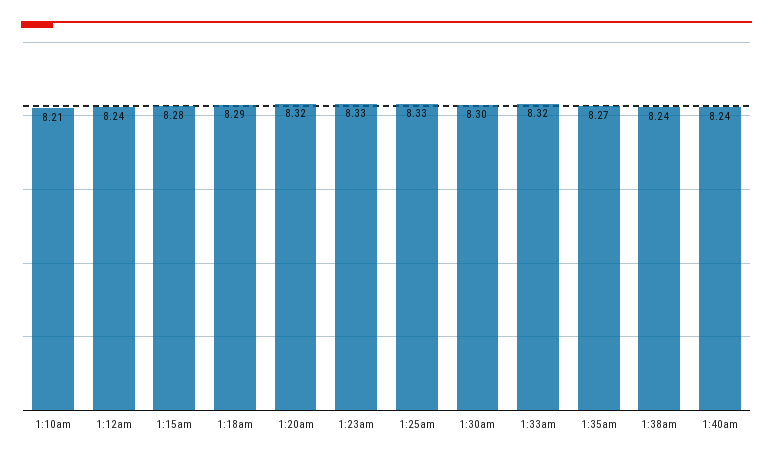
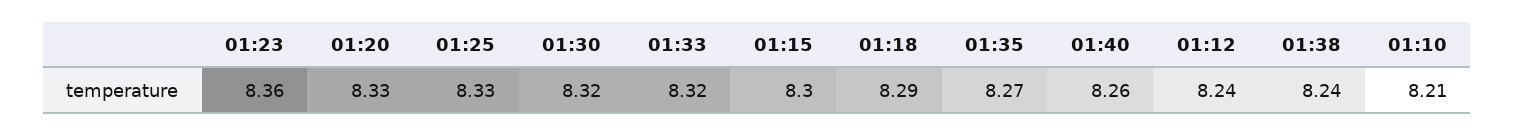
1:15am: 8.28 -> 8.3
1:20am: 8.32 -> 8.33
1:23am: 8.33 -> 8.36
1:30am: 8.3 -> 8.32
1:40am: 8.24 -> 8.26

